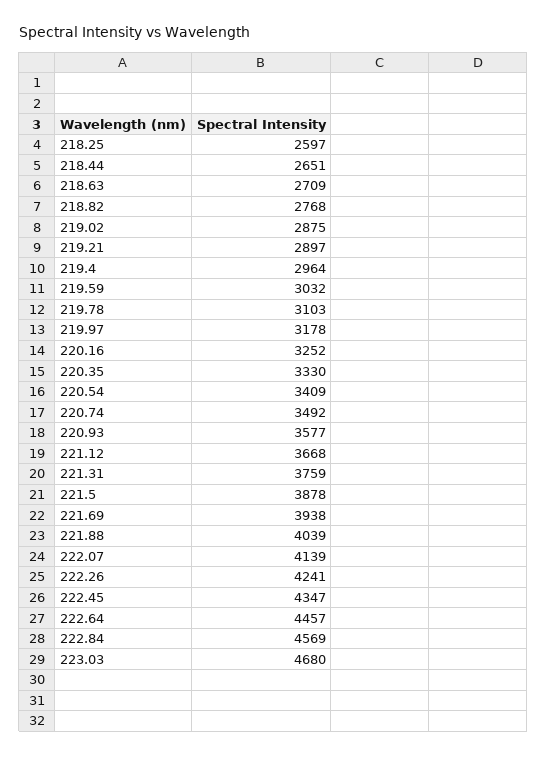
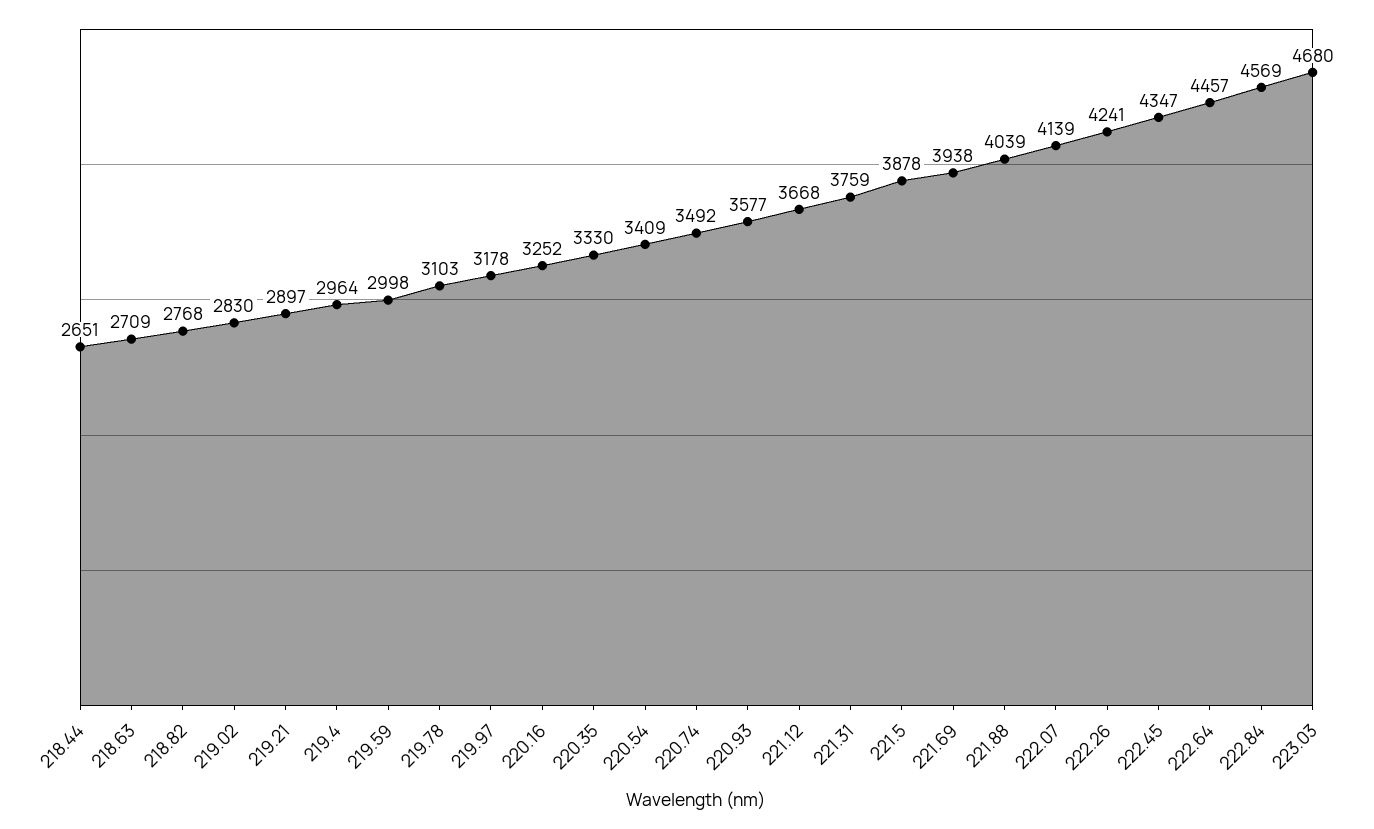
218.25: 2597 -> none
219.02: 2875 -> 2830
219.59: 3032 -> 2998

